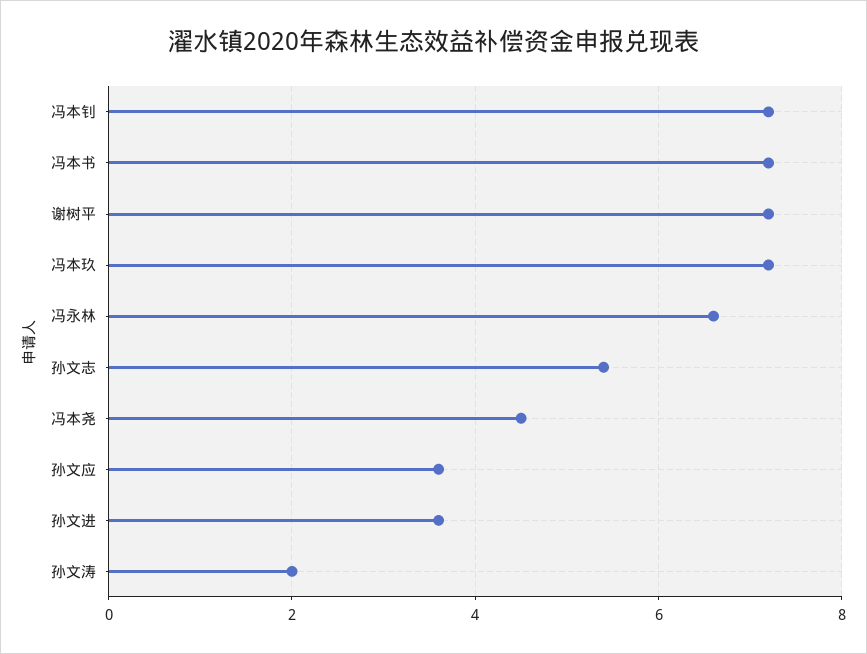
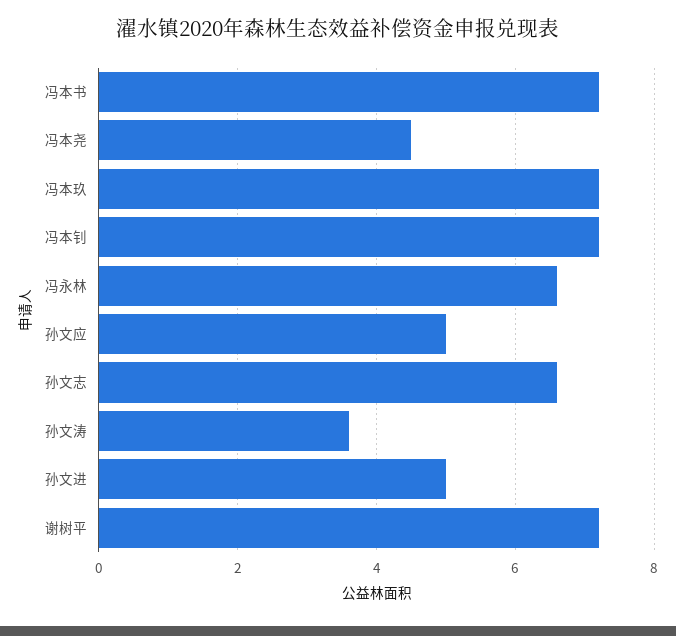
孙文志: 5.5 -> 6.5
孙文应: 3.5 -> 5
孙文进: 3.5 -> 5
孙文涛: 2 -> 3.5

